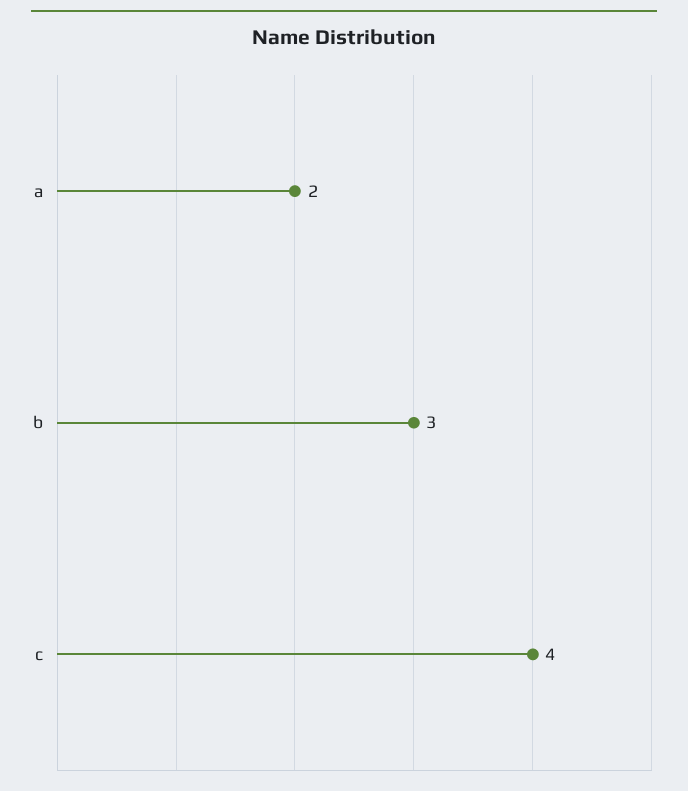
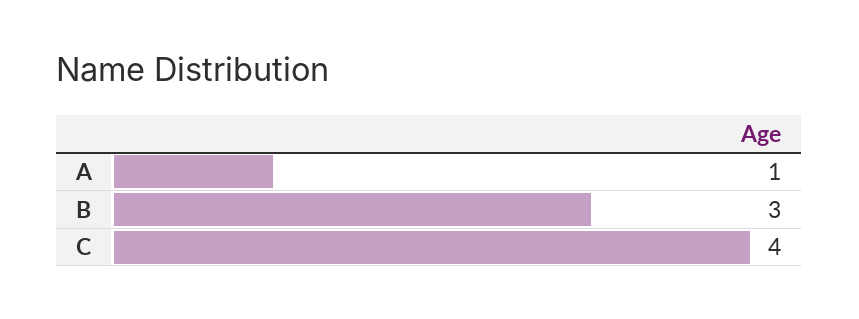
a: 2 -> 1

